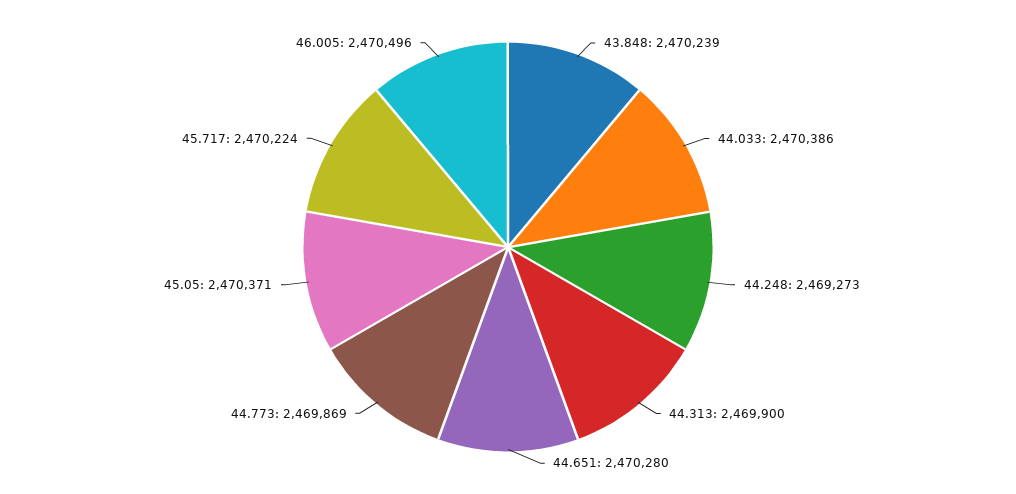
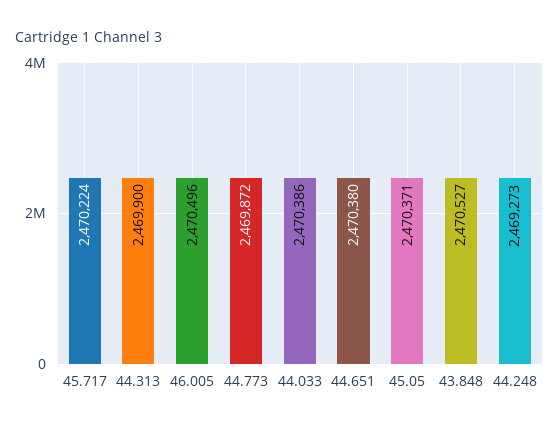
43.848: 2470239 -> 2470527
44.651: 2470280 -> 2470380
44.773: 2469869 -> 2469872

